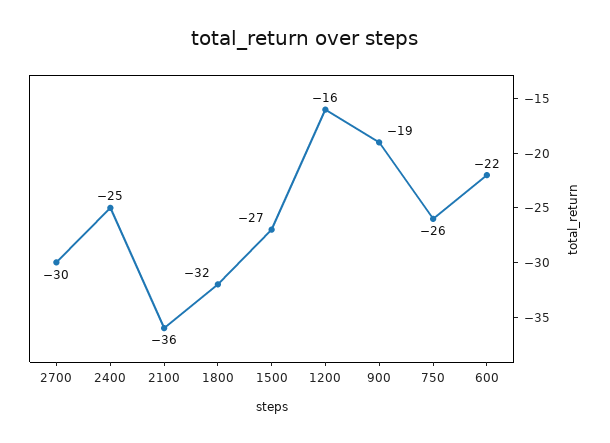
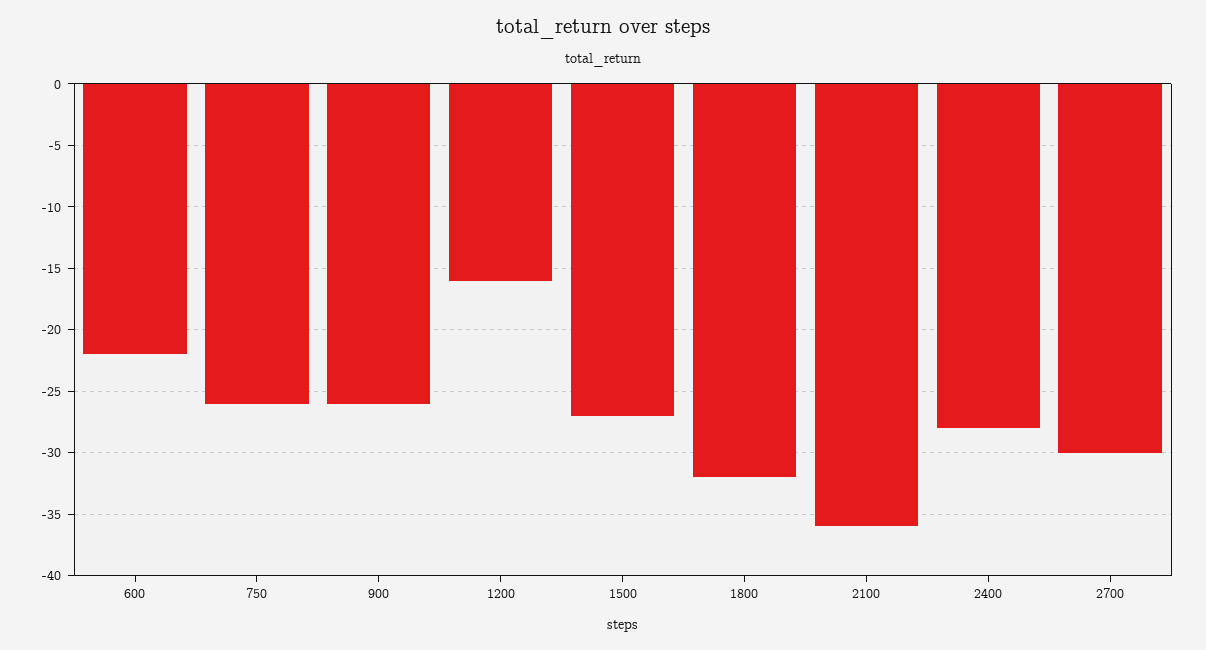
2400: -25 -> -28
900: -19 -> -26

